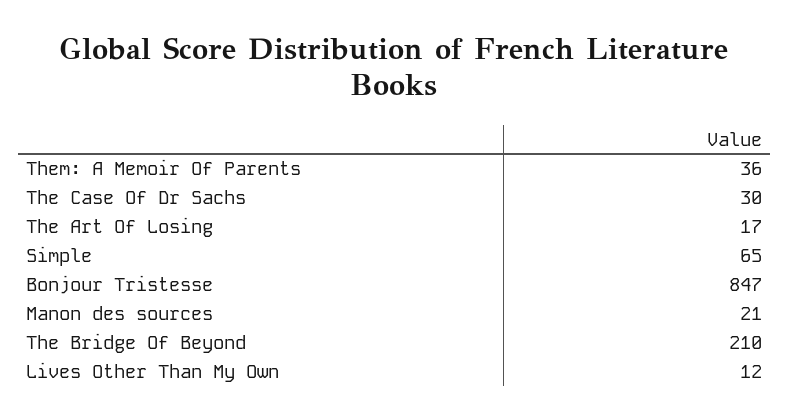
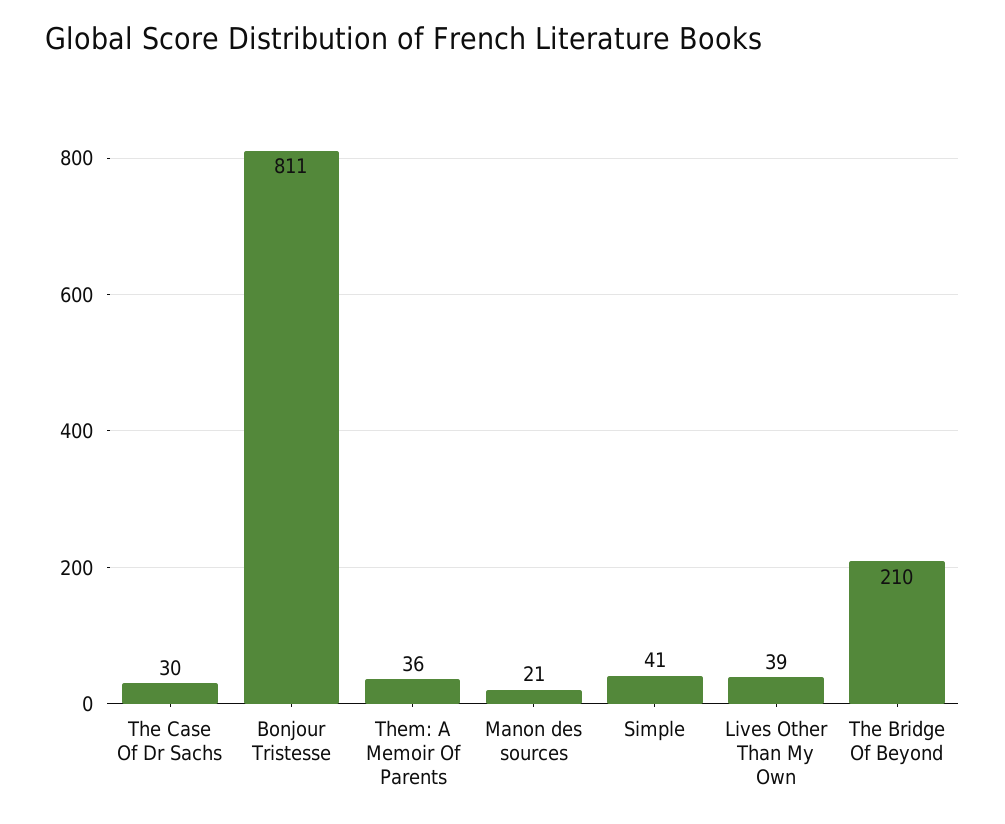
The Art Of Losing: 17 -> none
Simple: 65 -> 41
Bonjour Tristesse: 847 -> 811
Lives Other Than My Own: 12 -> 39

